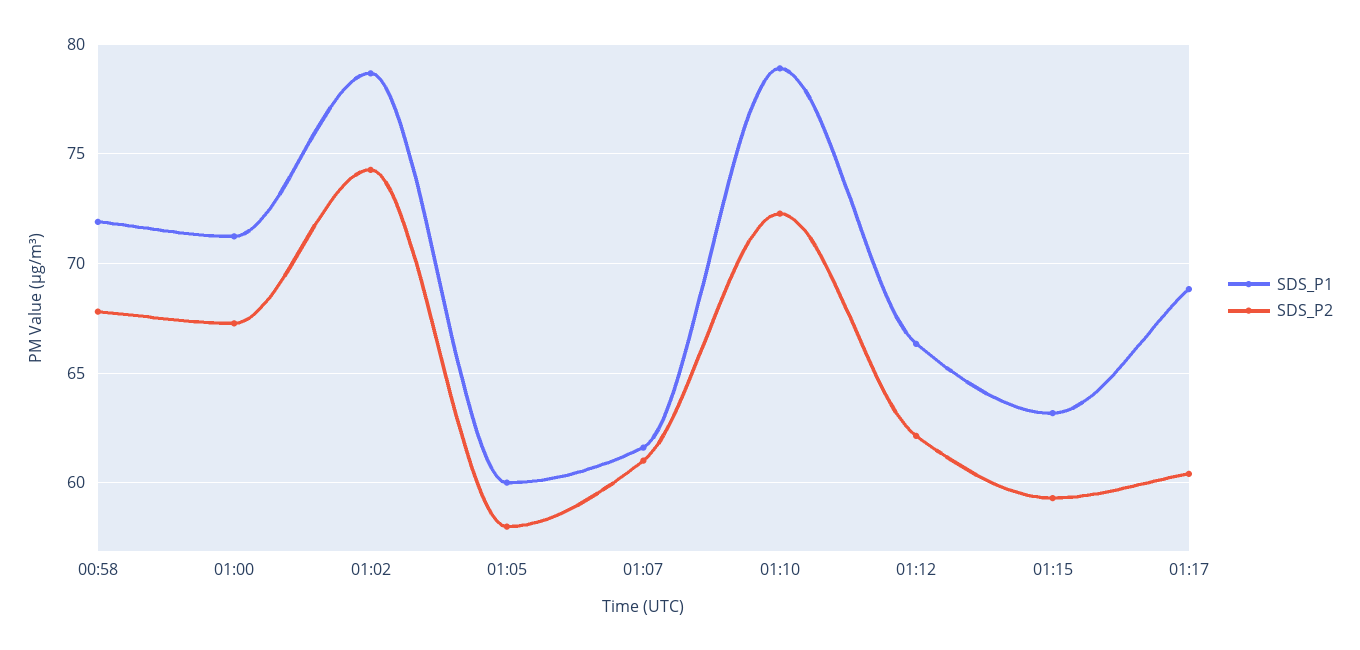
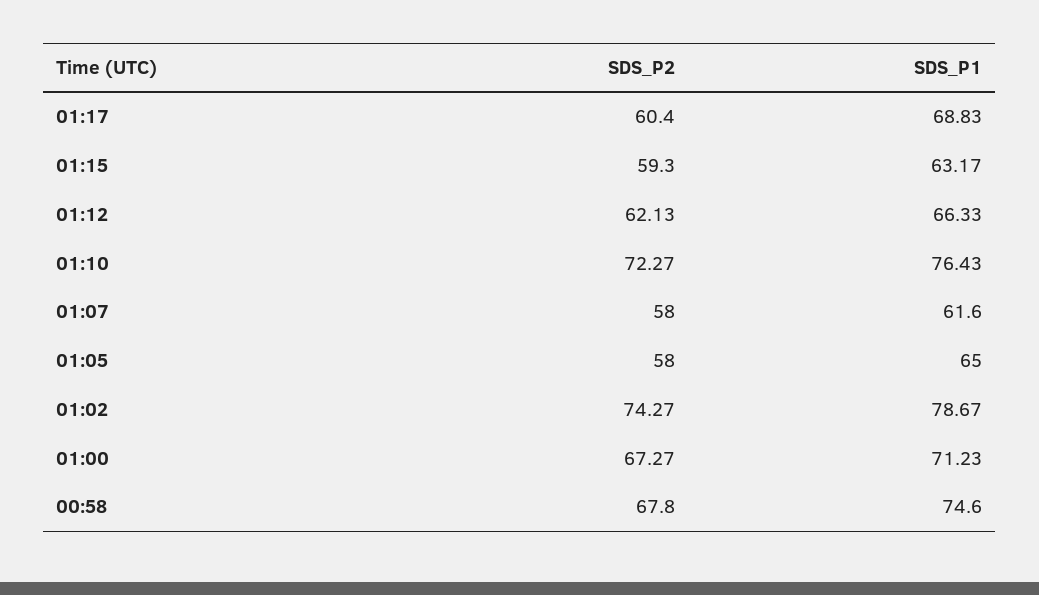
SDS_P1, 00:58: 72 -> 74.6
SDS_P1, 01:05: 60 -> 65
SDS_P2, 01:07: 61 -> 58
SDS_P1, 01:10: 79 -> 76.43

